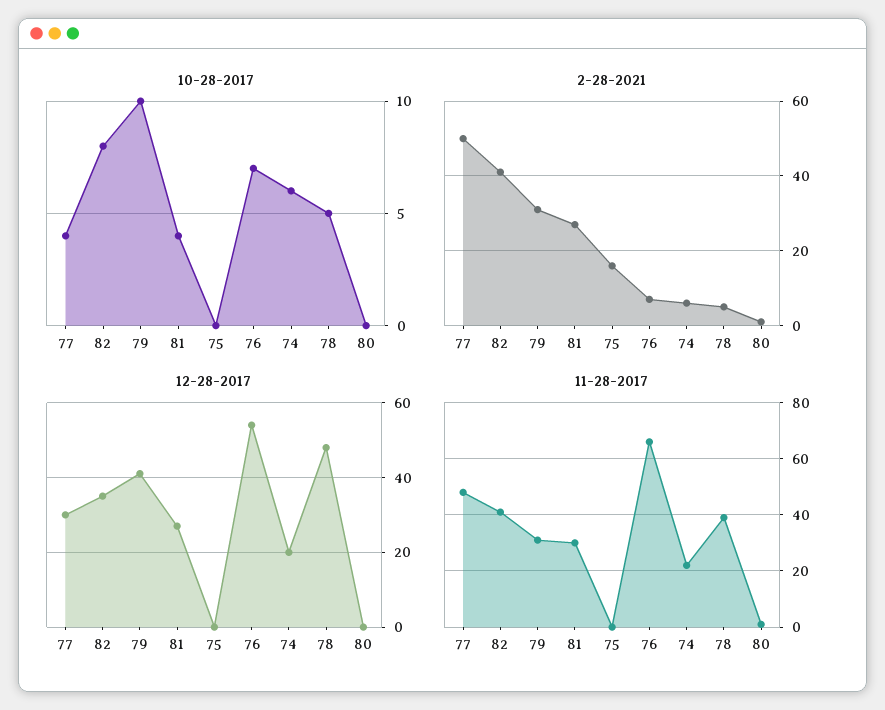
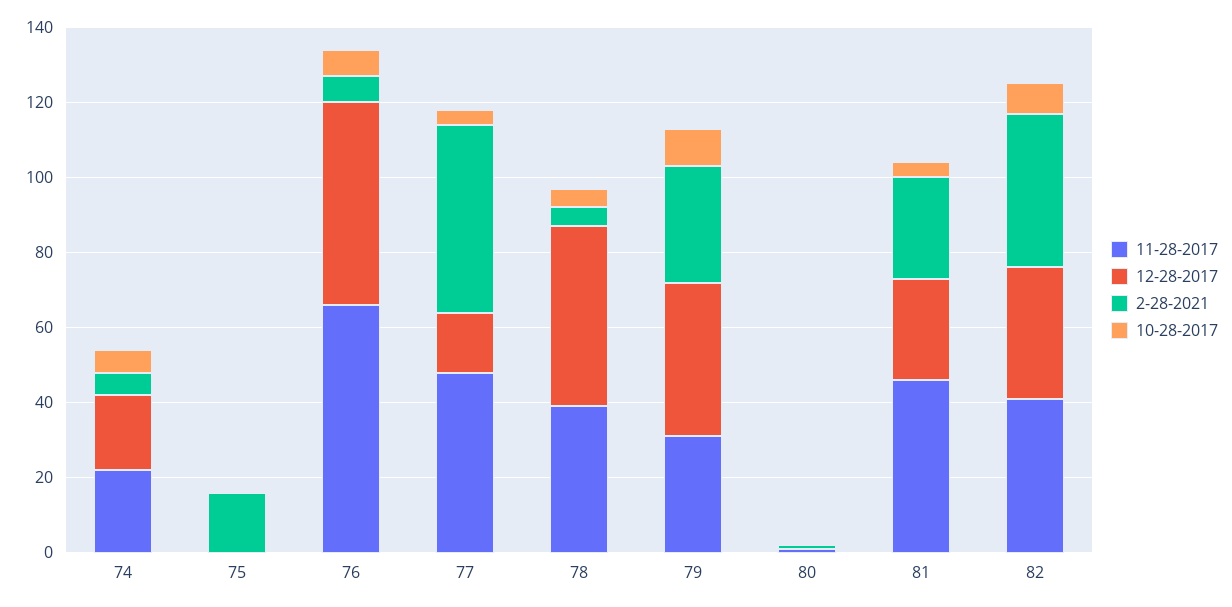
12-28-2017, 77: 30 -> 15
11-28-2017, 81: 30 -> 45

